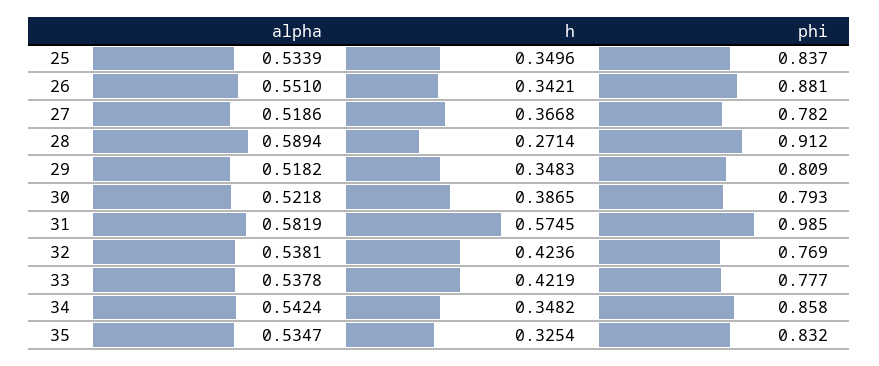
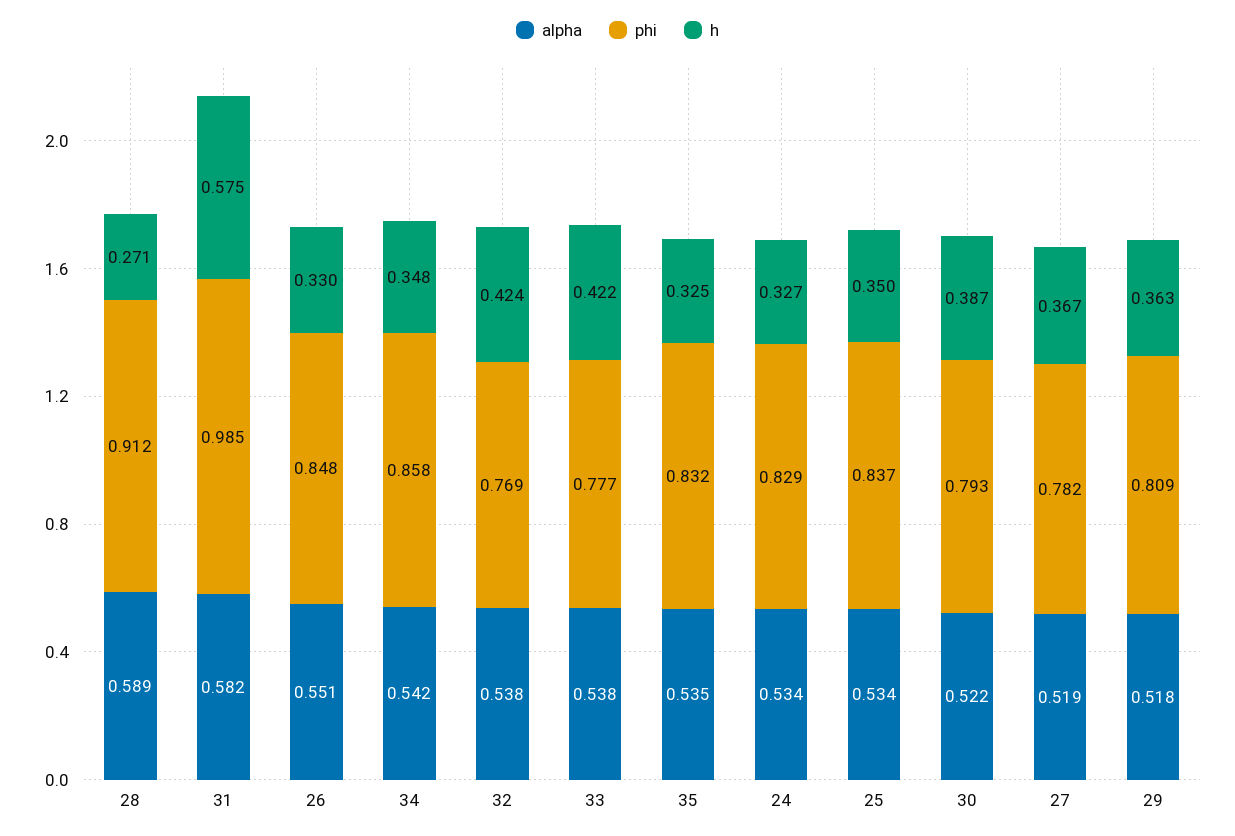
h, 26: 0.3421 -> 0.33
phi, 26: 0.881 -> 0.848
h, 29: 0.3483 -> 0.363
alpha, 24: none -> 0.534
phi, 24: none -> 0.829
h, 24: none -> 0.327

